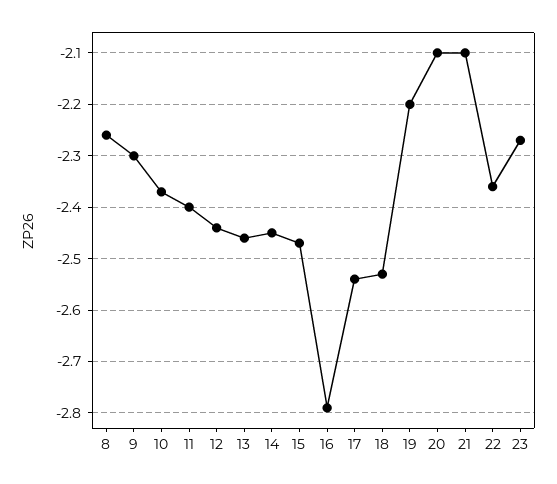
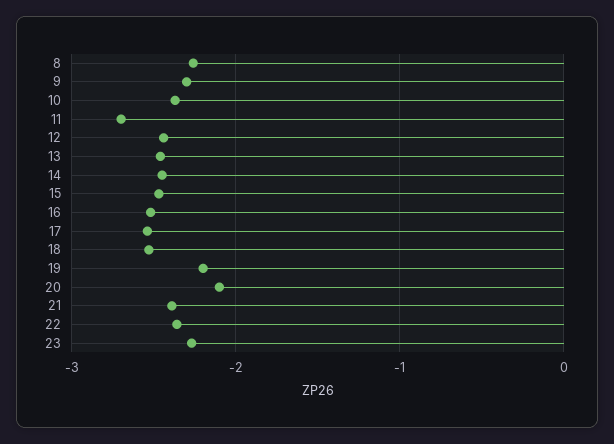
11: -2.4 -> -2.7
16: -2.8 -> -2.5
21: -2.1 -> -2.4

